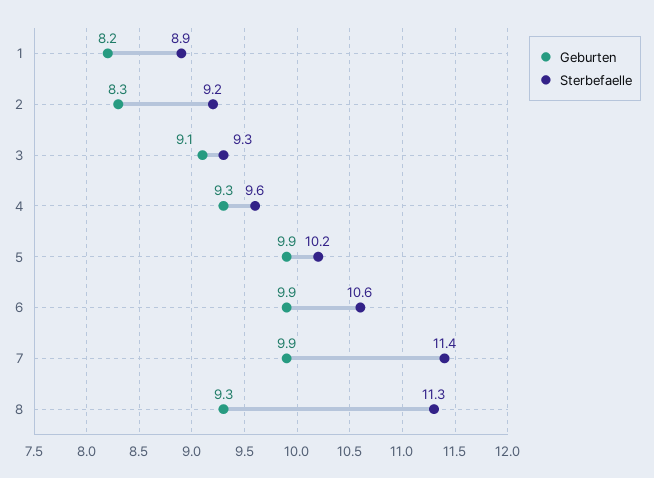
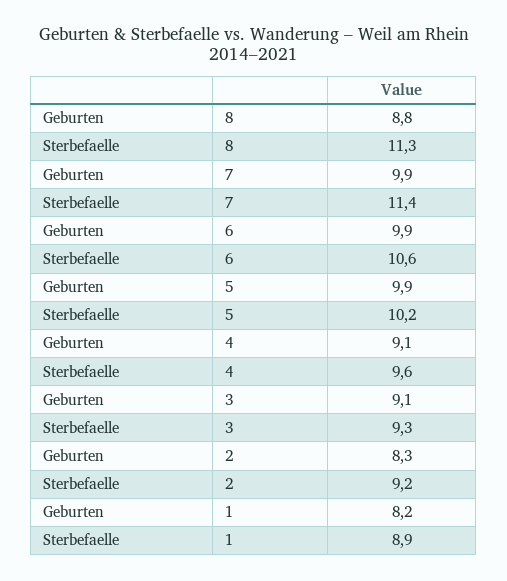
Geburten, 4: 9.3 -> 9.1
Geburten, 8: 9.3 -> 8.8

